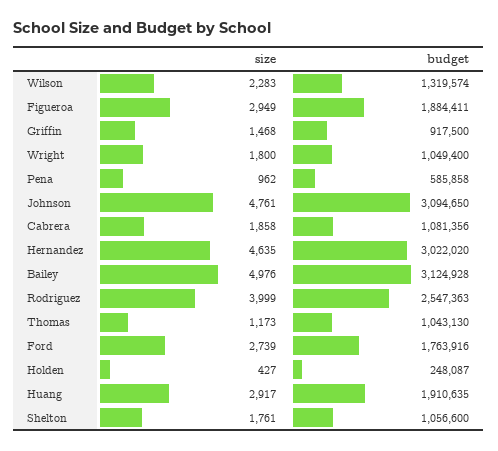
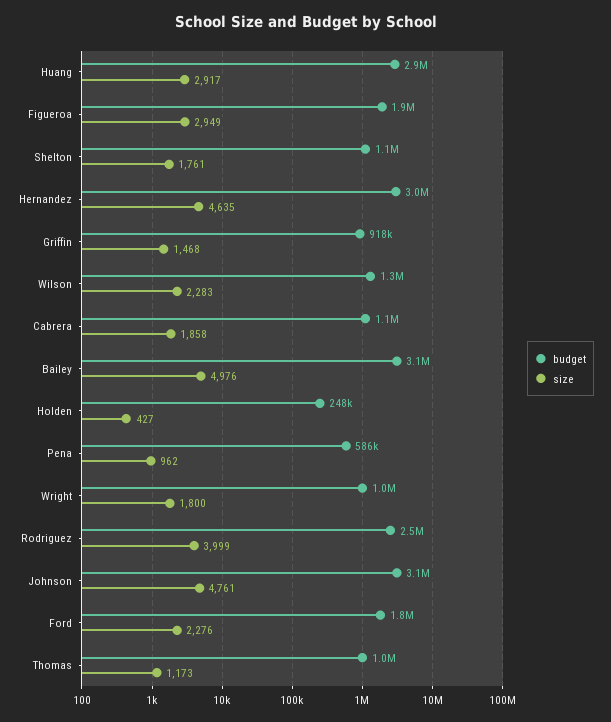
size, Ford: 2739 -> 2276
budget, Huang: 1910635 -> 2900000

